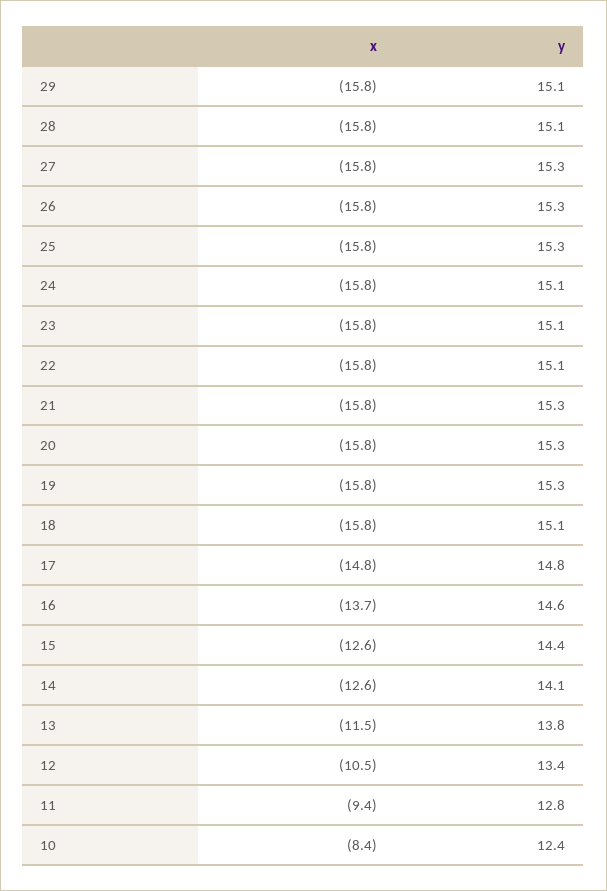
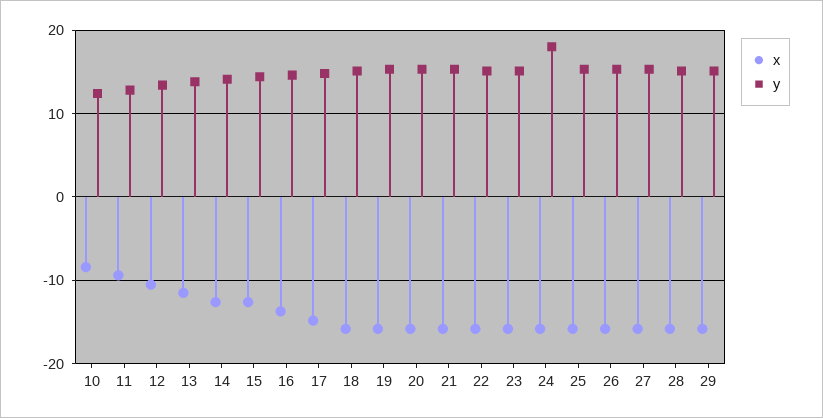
y, 24: 15.1 -> 18

